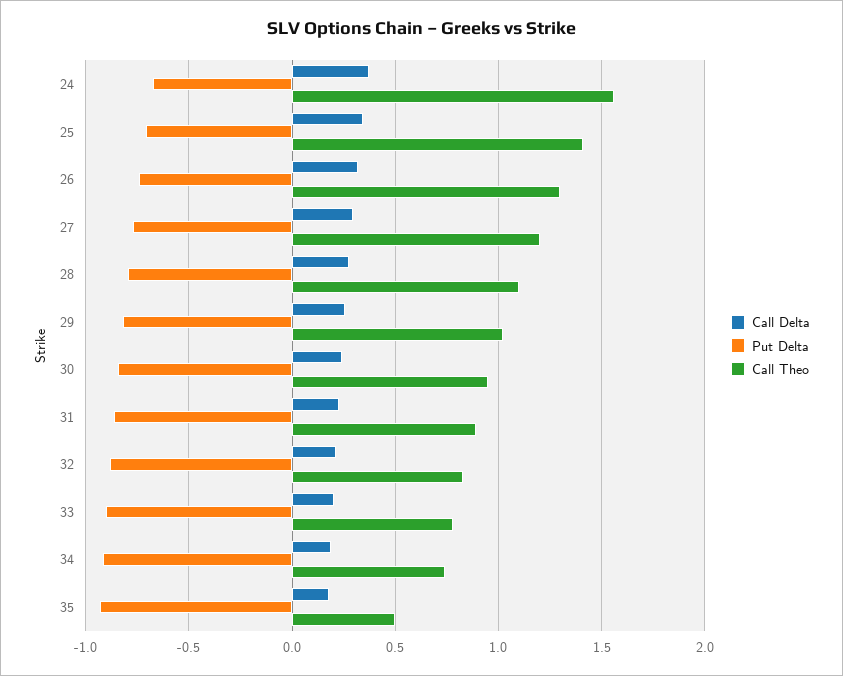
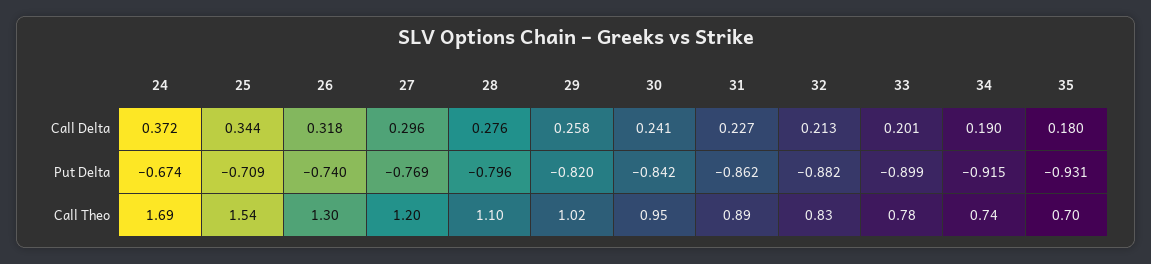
Call Theo, 24: 1.55 -> 1.69
Call Theo, 25: 1.4 -> 1.54
Call Theo, 35: 0.5 -> 0.7

